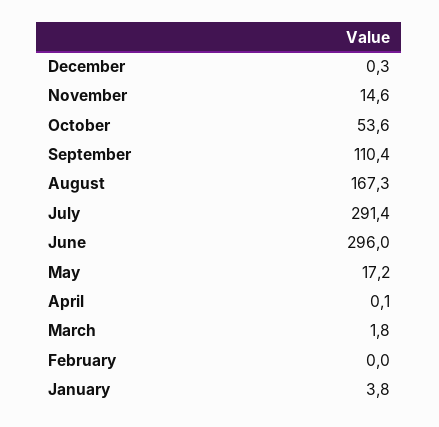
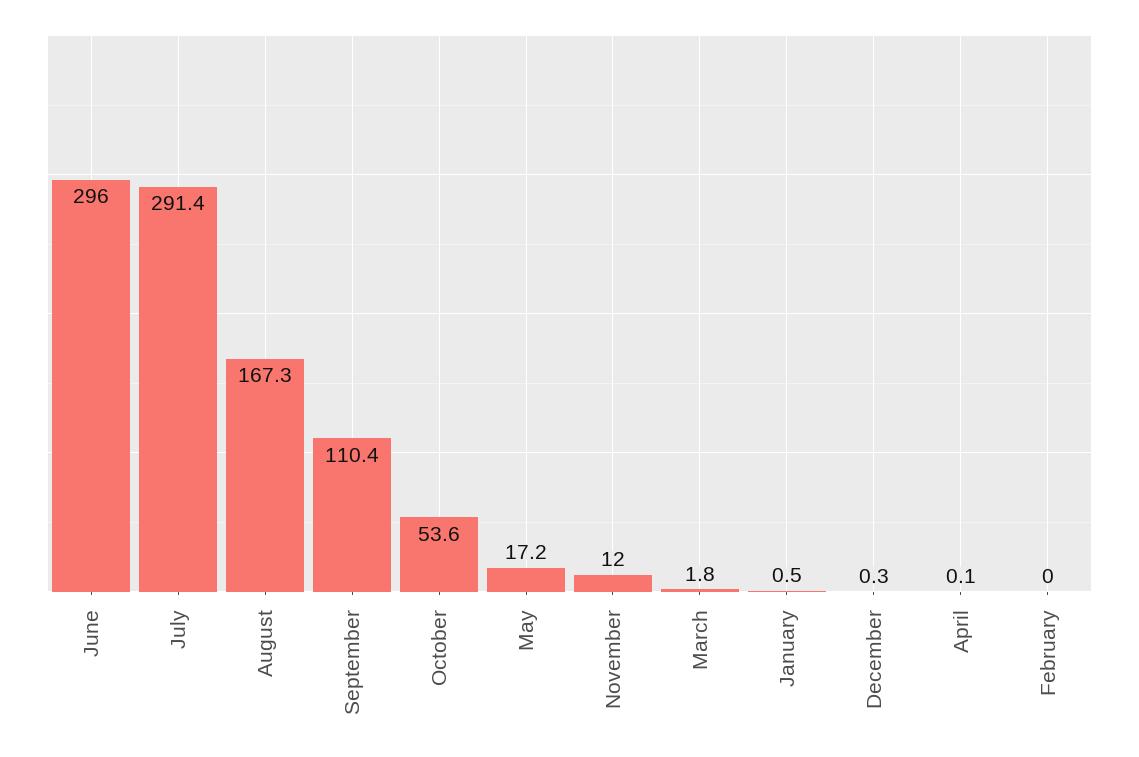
November: 14.6 -> 12
January: 3.8 -> 0.5

